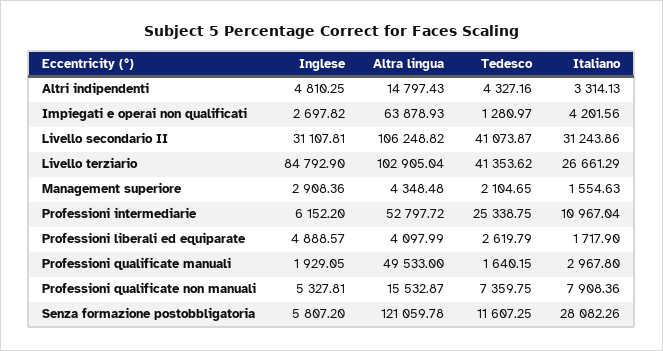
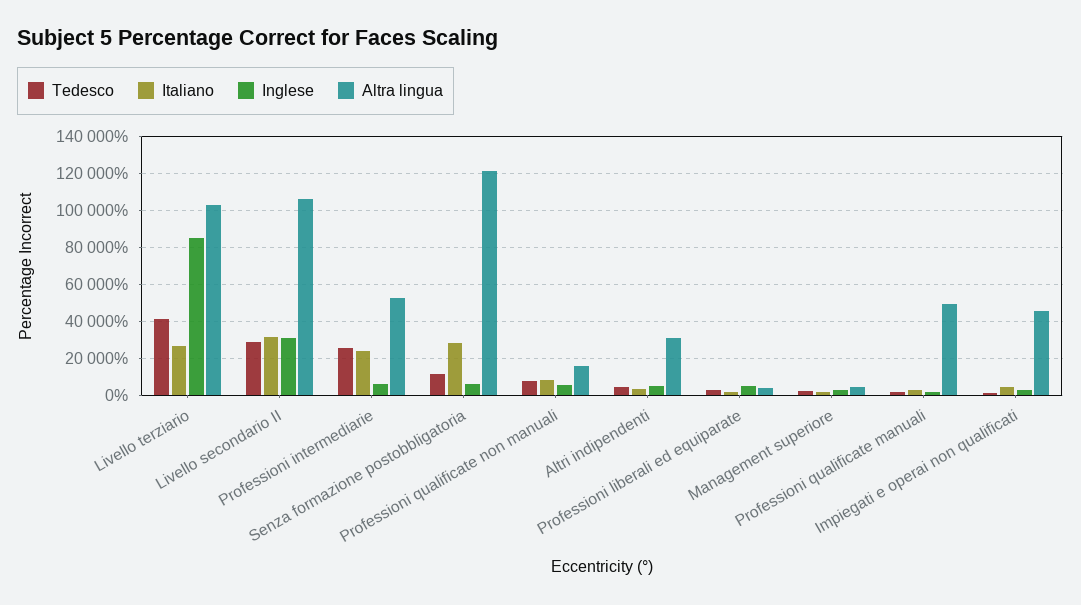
Altra lingua, Altri indipendenti: 14797.43 -> 30000
Altra lingua, Impiegati e operai non qualificati: 63878.93 -> 45000
Tedesco, Livello secondario II: 41073.87 -> 30000
Italiano, Professioni intermediarie: 10967.04 -> 25000

